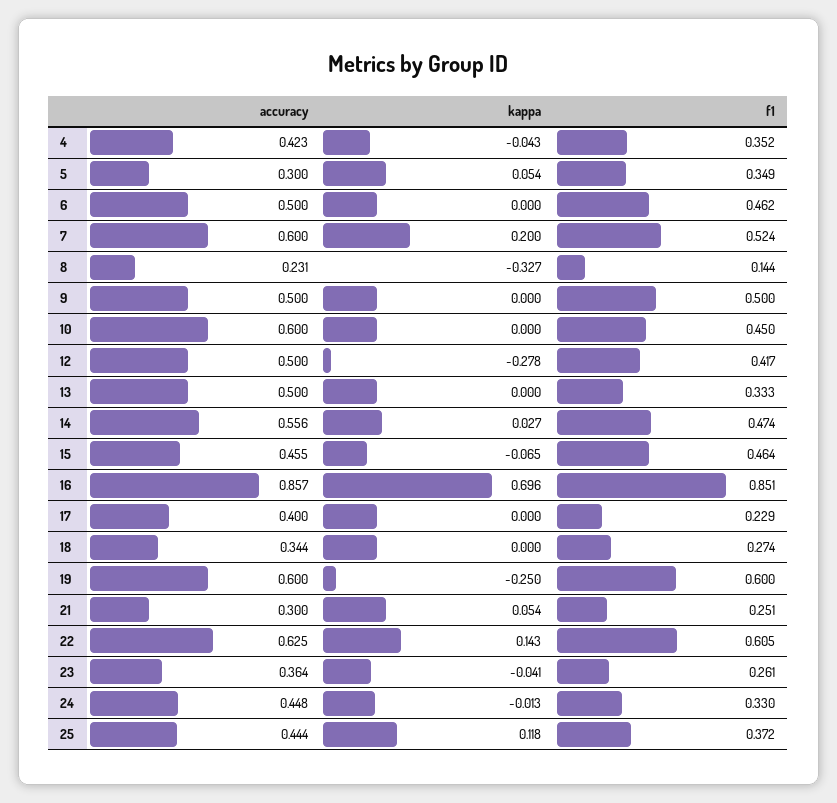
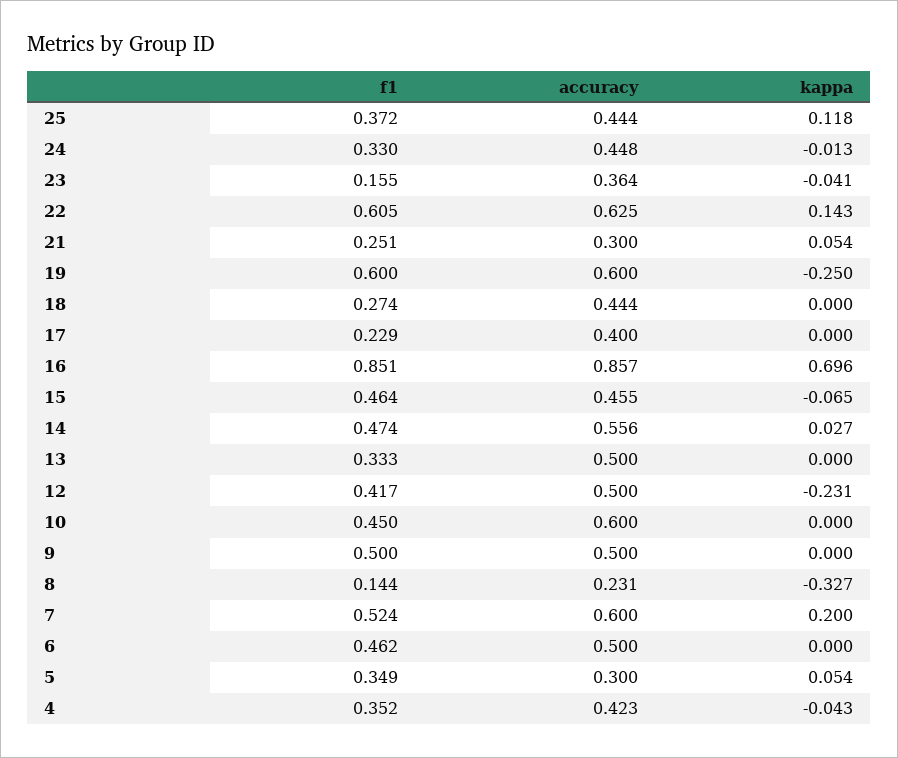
kappa, 12: -0.278 -> -0.231
accuracy, 18: 0.344 -> 0.444
f1, 23: 0.261 -> 0.155

